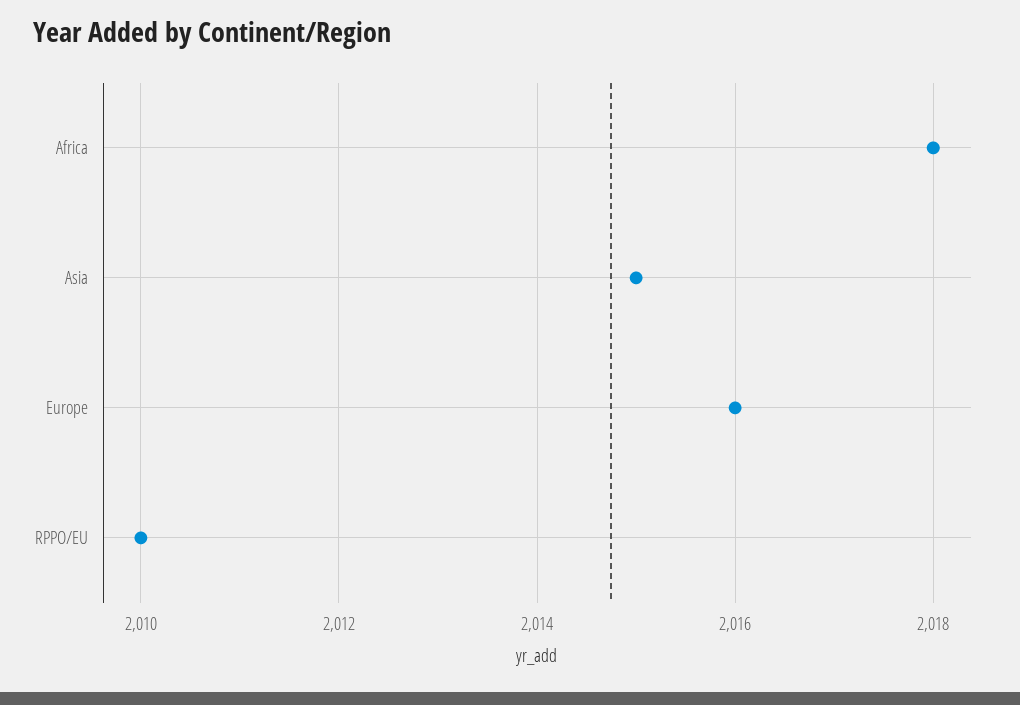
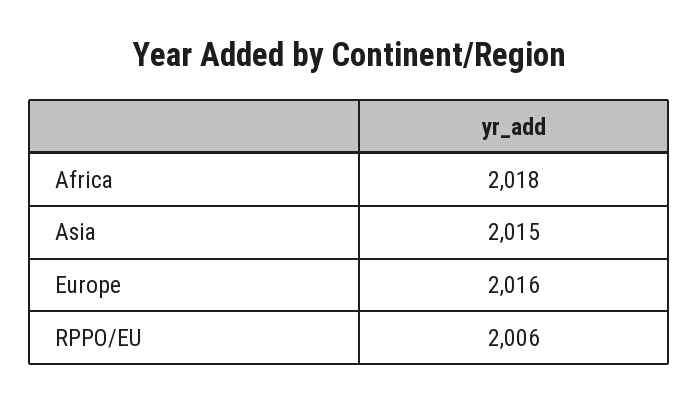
RPPO/EU: 2010 -> 2006

